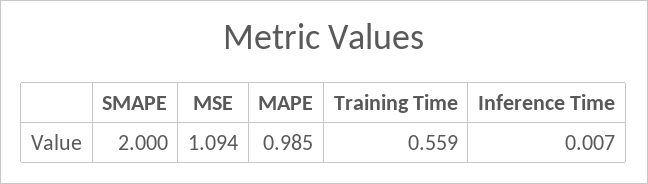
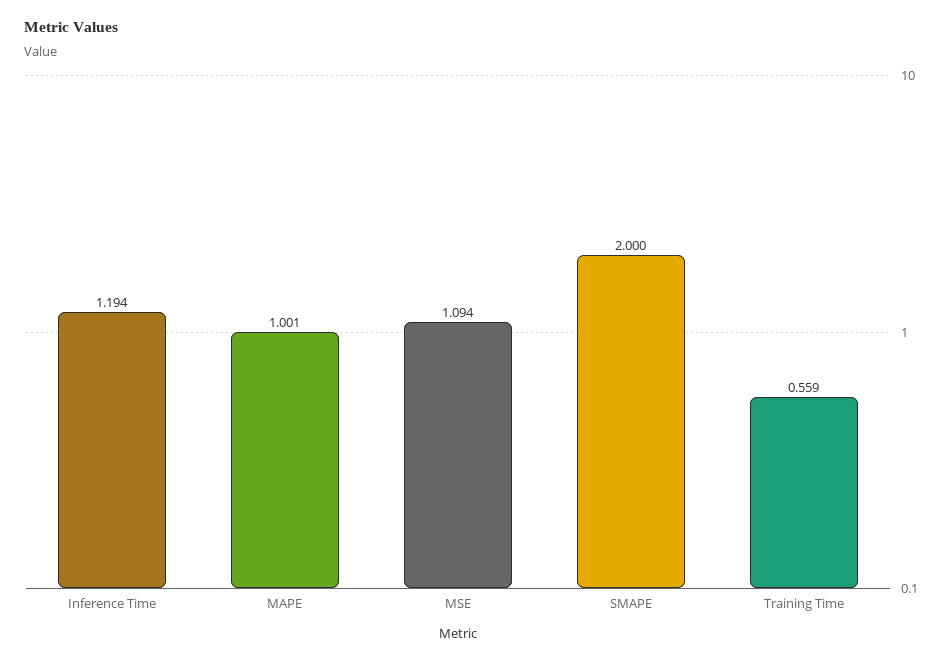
MAPE: 0.985 -> 1.001
Inference Time: 0.007 -> 1.194

